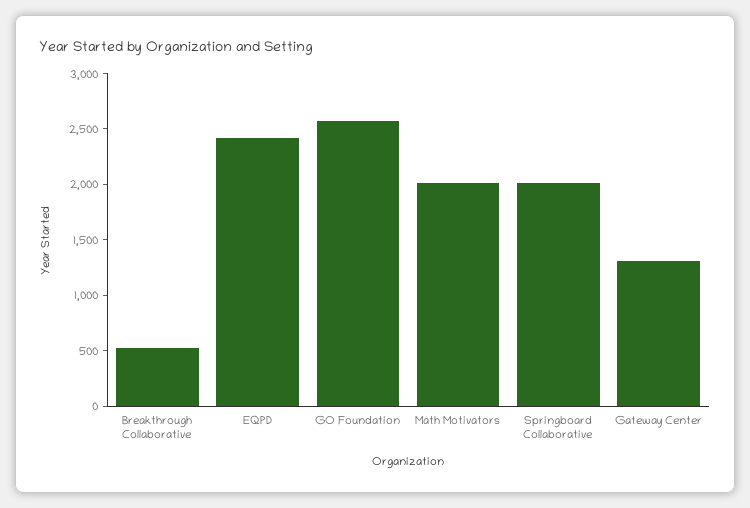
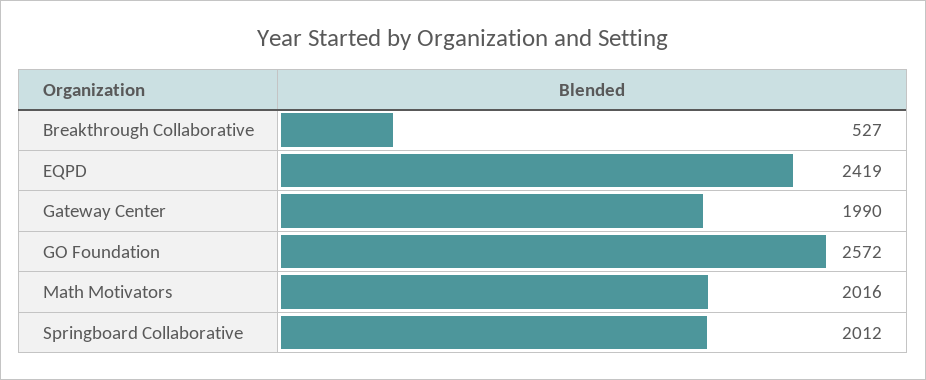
Gateway Center: 1300 -> 1990

